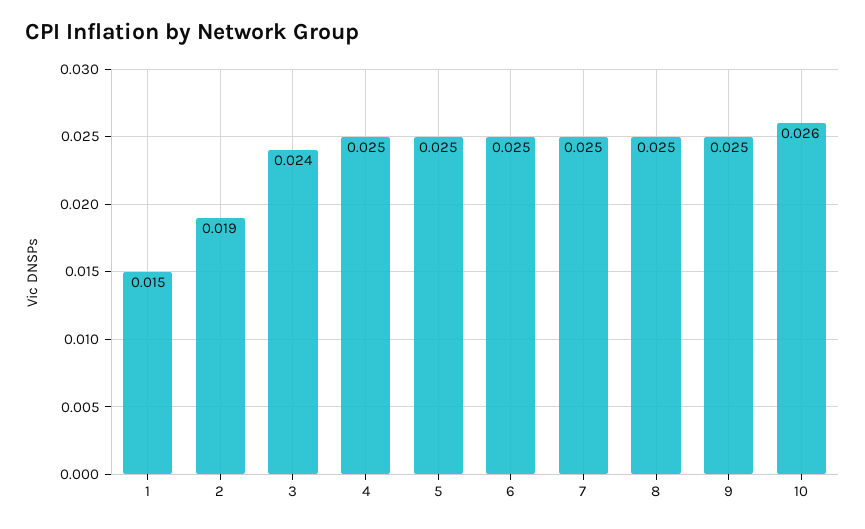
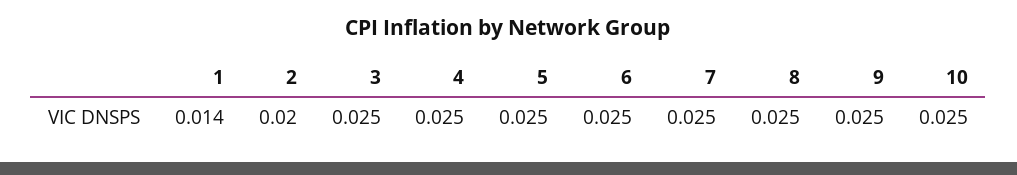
1: 0.015 -> 0.014
2: 0.019 -> 0.02
3: 0.024 -> 0.025
10: 0.026 -> 0.025

